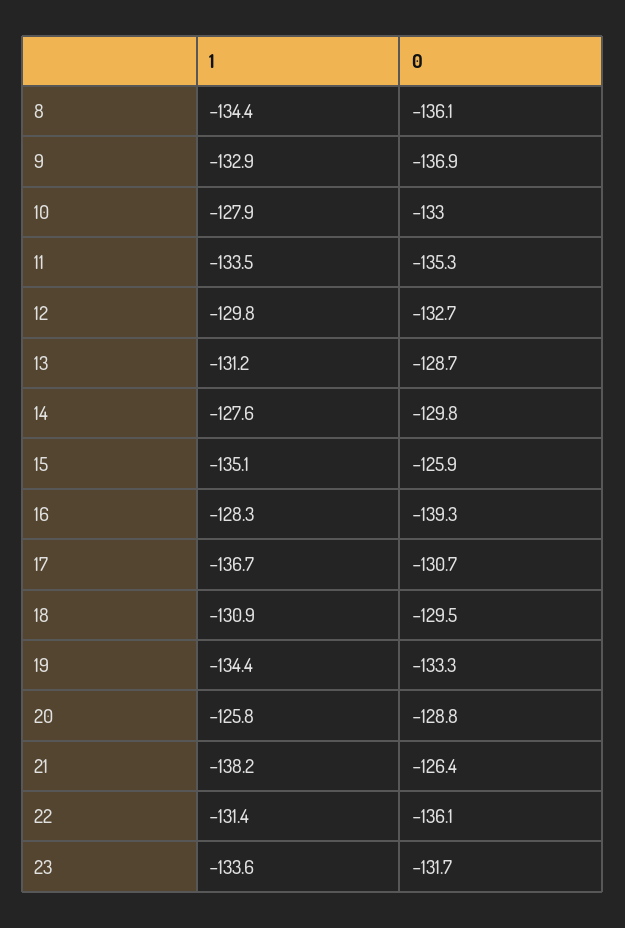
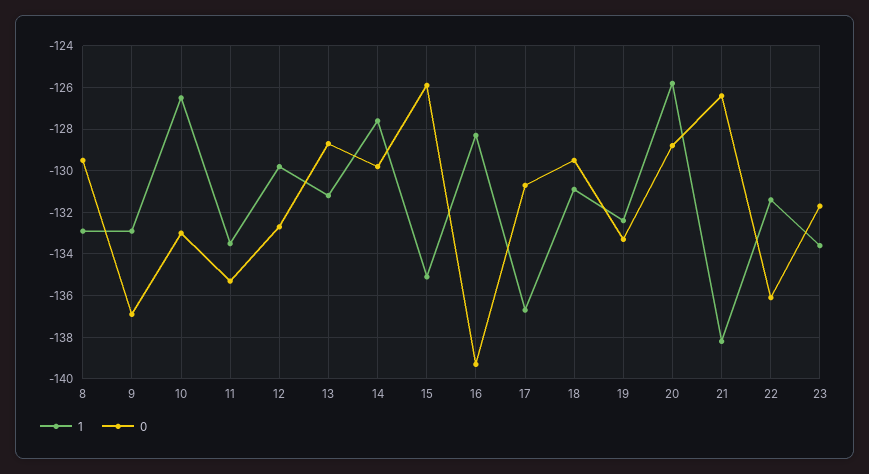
1, 8: -134.4 -> -133
0, 8: -136.1 -> -129.5
1, 10: -127.9 -> -126.5
1, 19: -134.4 -> -132.5

